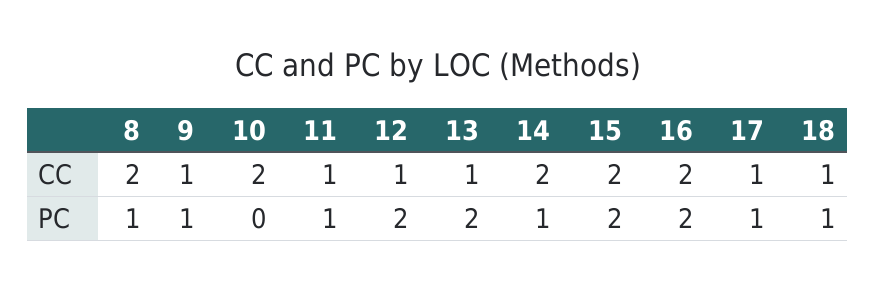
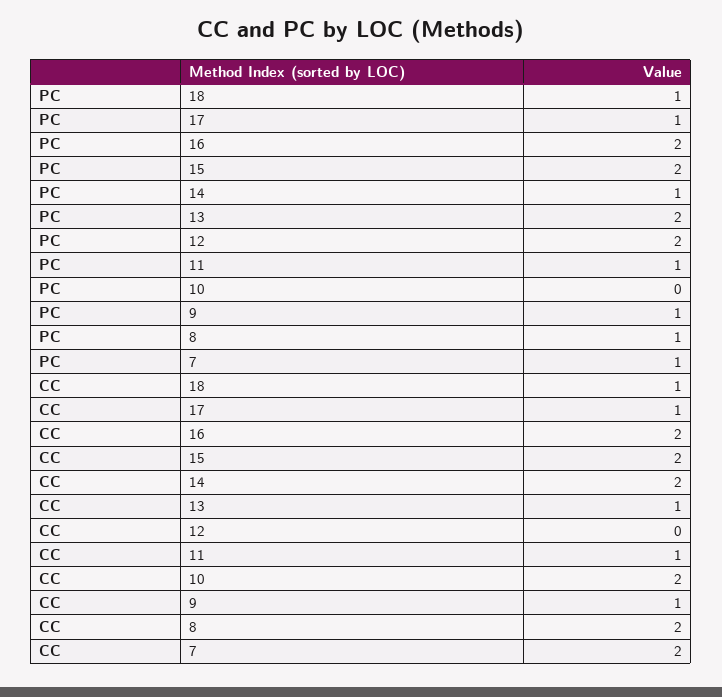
12, CC: 1 -> 0
7, PC: none -> 1
7, CC: none -> 2

